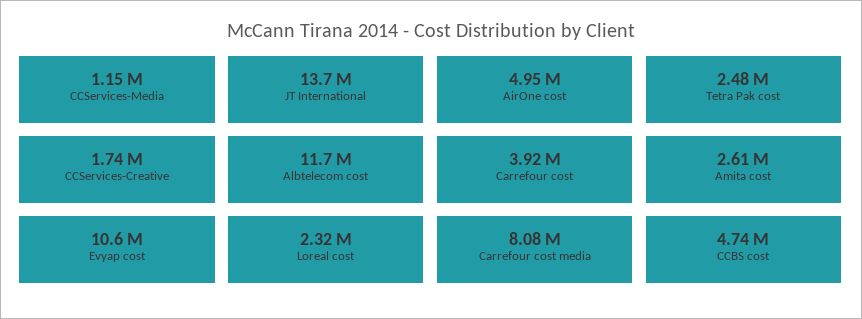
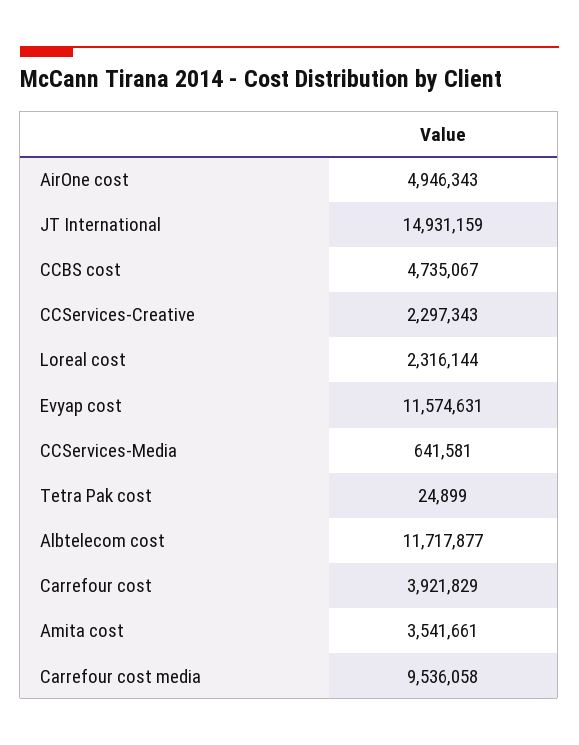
CCServices-Media: 1150000 -> 641581
JT International: 13700000 -> 14931159
Tetra Pak cost: 2480000 -> 24899
CCServices-Creative: 1740000 -> 2297343
Amita cost: 2610000 -> 3541661
Evyap cost: 10600000 -> 11574631
Carrefour cost media: 8080000 -> 9536058

